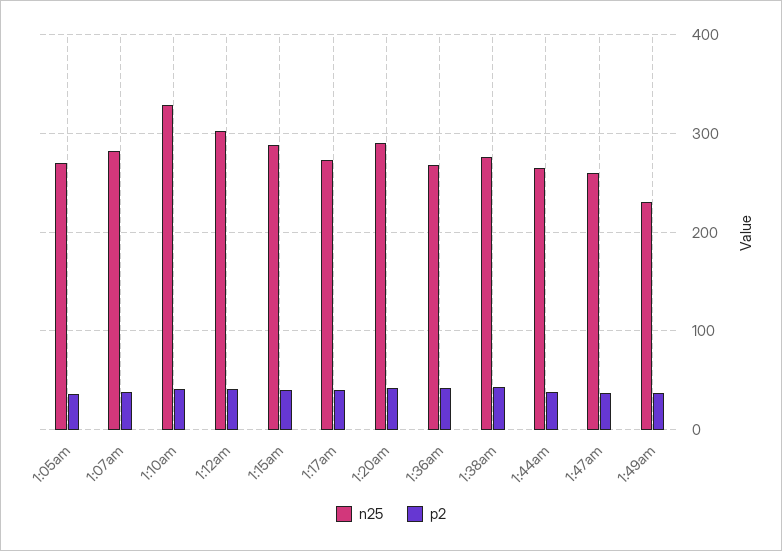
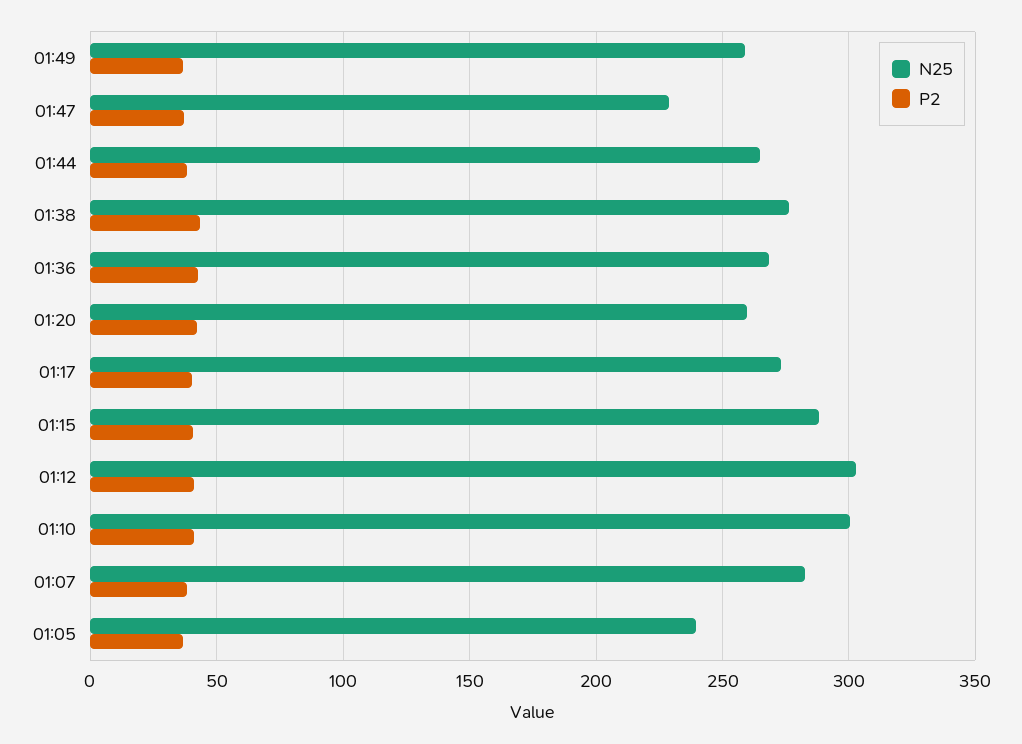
n25, 1:05am: 270 -> 240
n25, 1:10am: 330 -> 300
n25, 1:20am: 290 -> 260
n25, 1:47am: 260 -> 230
n25, 1:49am: 230 -> 260

